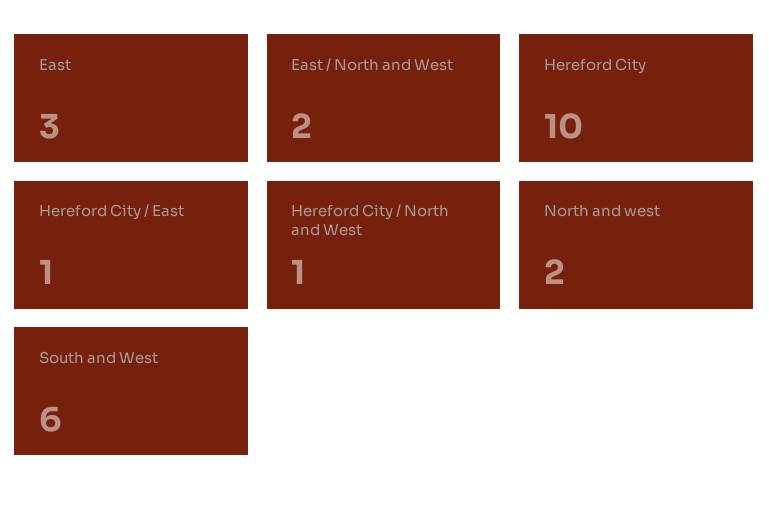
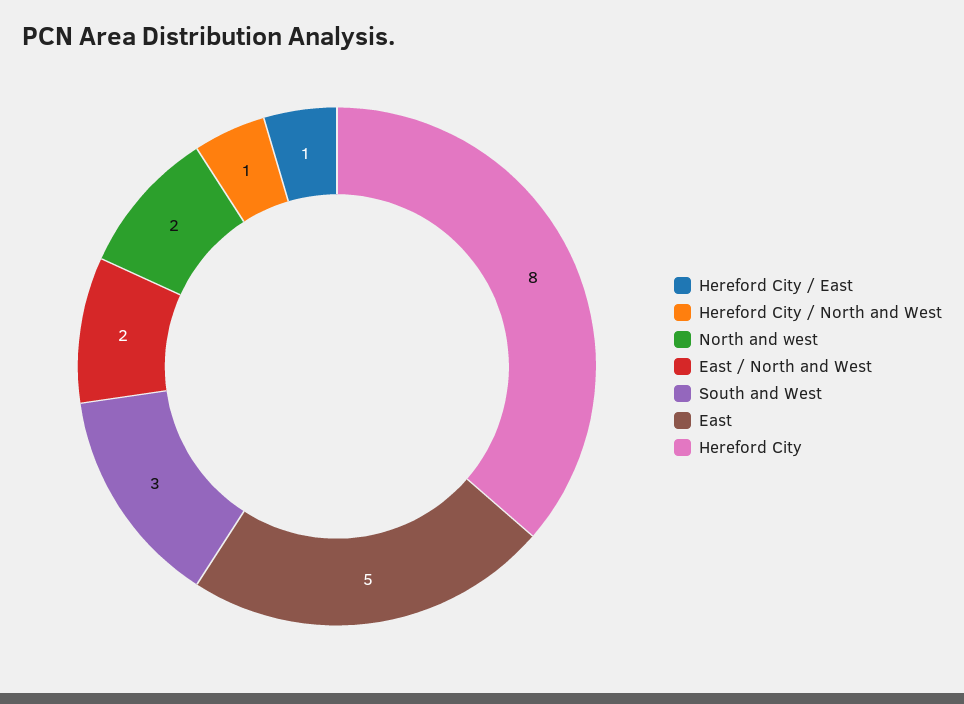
East: 3 -> 5
Hereford City: 10 -> 8
South and West: 6 -> 3

